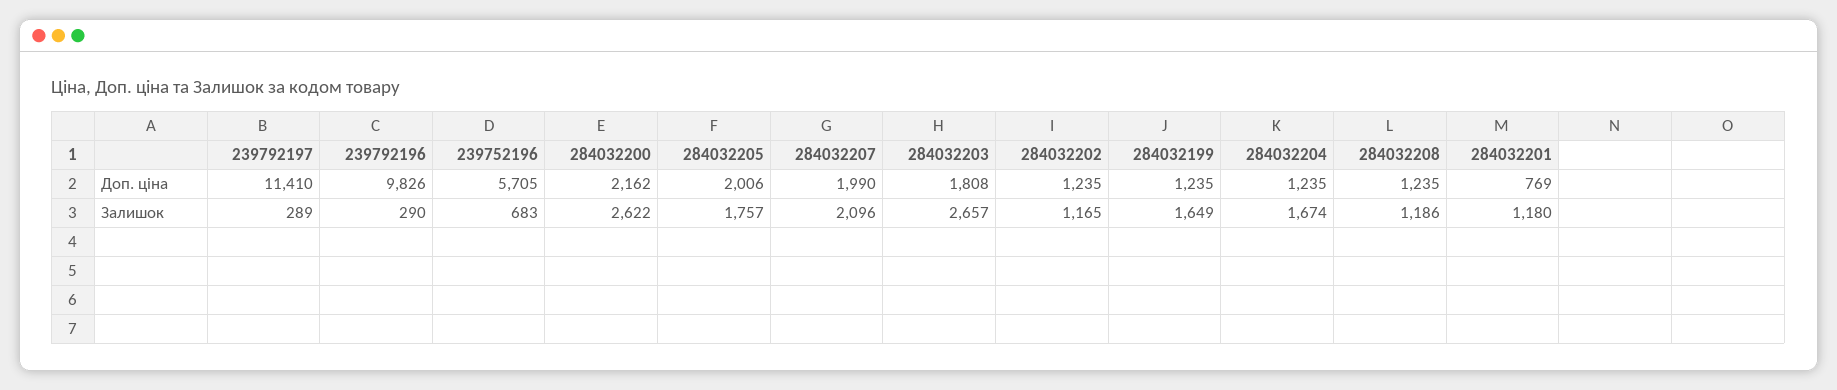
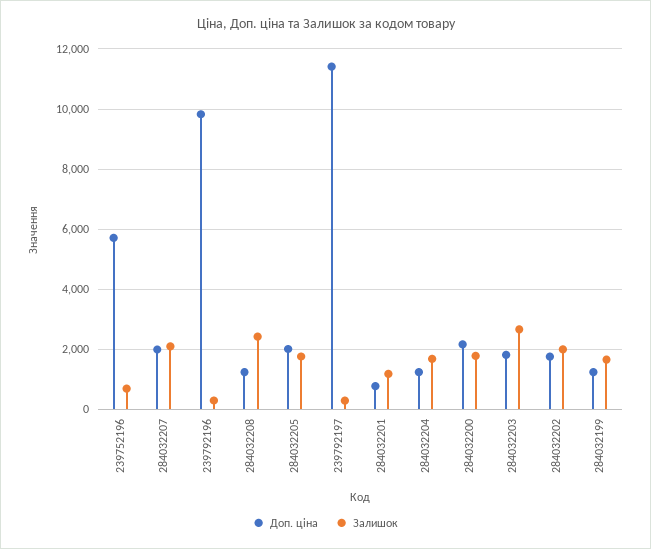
Доп. ціна, 284032202: 1235 -> 1800
Залишок, 284032200: 2622 -> 1800
Залишок, 284032202: 1165 -> 2000
Залишок, 284032208: 1186 -> 2400

